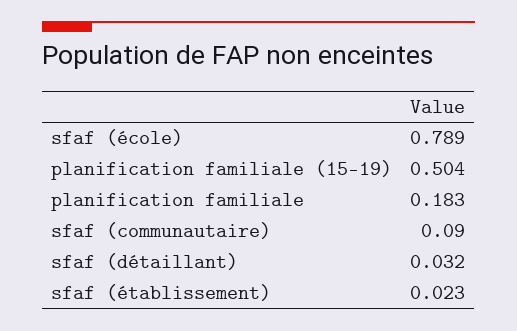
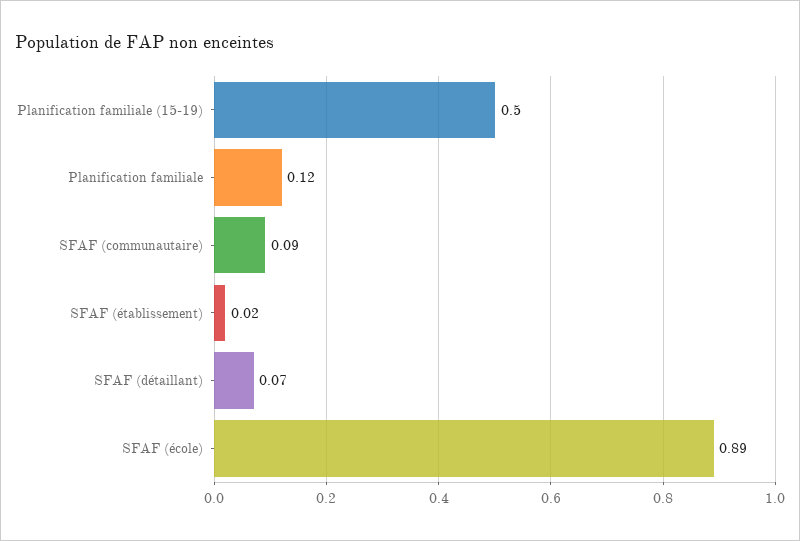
sfaf (école): 0.789 -> 0.89
planification familiale: 0.183 -> 0.12
sfaf (détaillant): 0.032 -> 0.07

